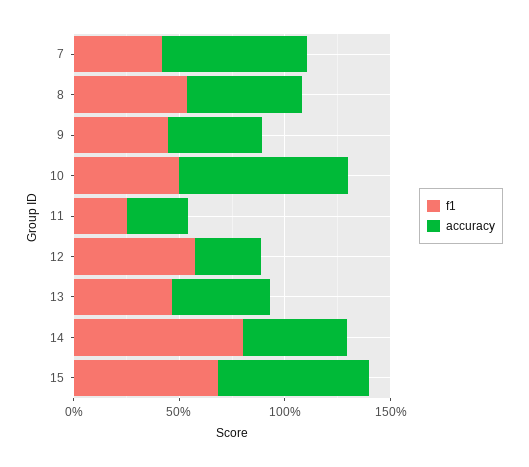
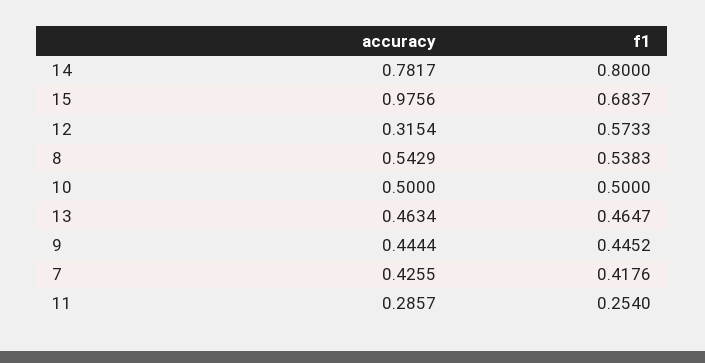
accuracy, 7: 0.7 -> 0.4255
accuracy, 10: 0.8 -> 0.5
accuracy, 14: 0.5 -> 0.7817
accuracy, 15: 0.7 -> 0.9756

